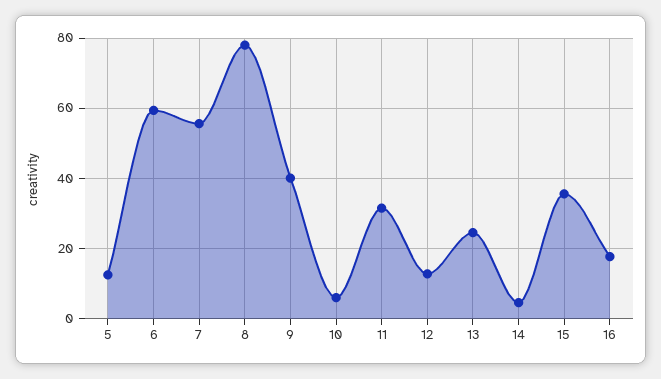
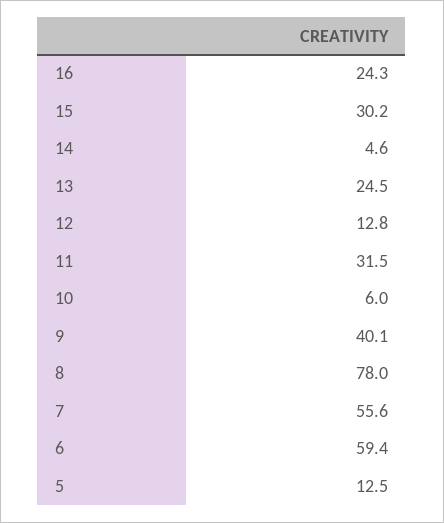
15: 36 -> 30.2
16: 18 -> 24.3

